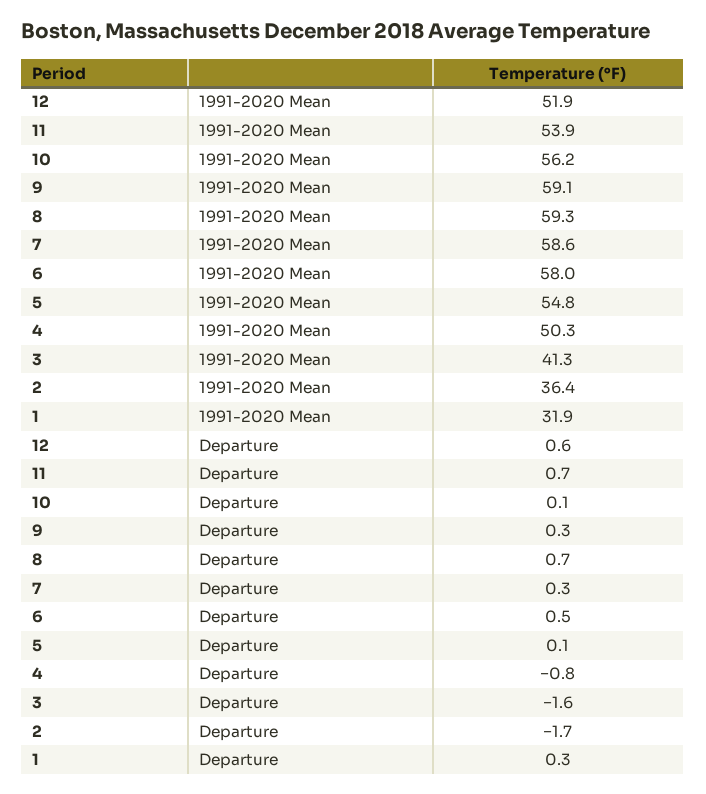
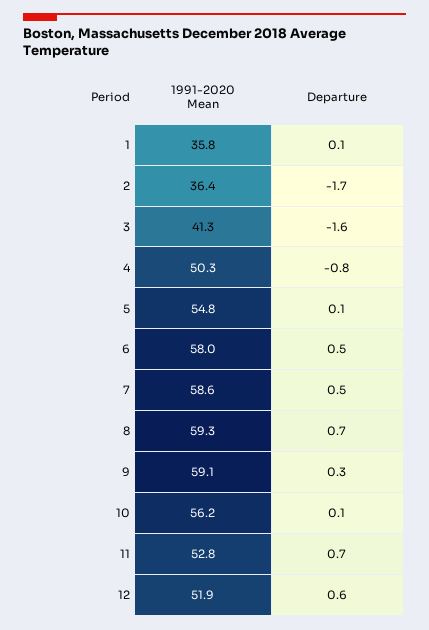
11, 1991-2020 Mean: 53.9 -> 52.8
1, 1991-2020 Mean: 31.9 -> 35.8
7, Departure: 0.3 -> 0.5
1, Departure: 0.3 -> 0.1

